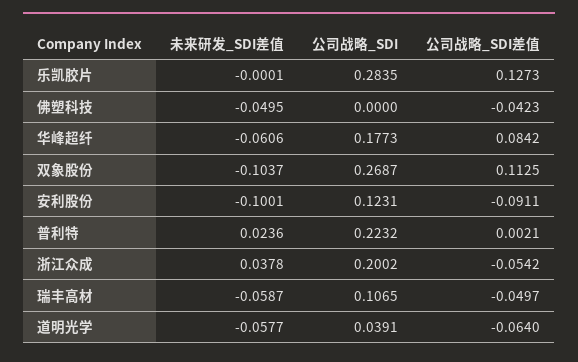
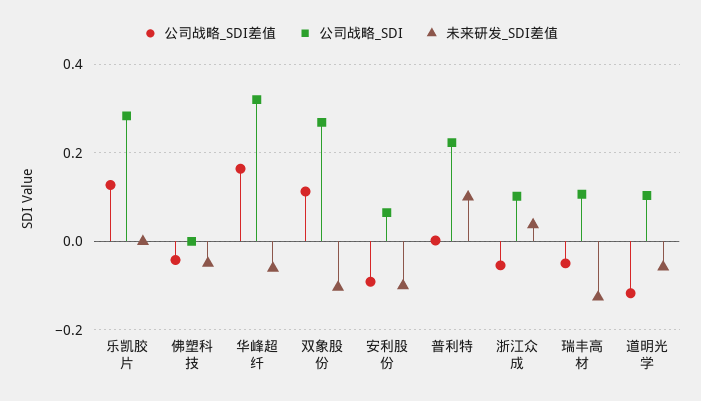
公司战略_SDI, 华峰超纤: 0.1773 -> 0.32
公司战略_SDI差值, 华峰超纤: 0.0842 -> 0.16
公司战略_SDI, 安利股份: 0.1231 -> 0.06
未来研发_SDI差值, 普利特: 0.0236 -> 0.1
公司战略_SDI, 浙江众成: 0.2002 -> 0.1
未来研发_SDI差值, 瑞丰高材: -0.0587 -> -0.12
公司战略_SDI, 道明光学: 0.0391 -> 0.1
公司战略_SDI差值, 道明光学: -0.064 -> -0.12

